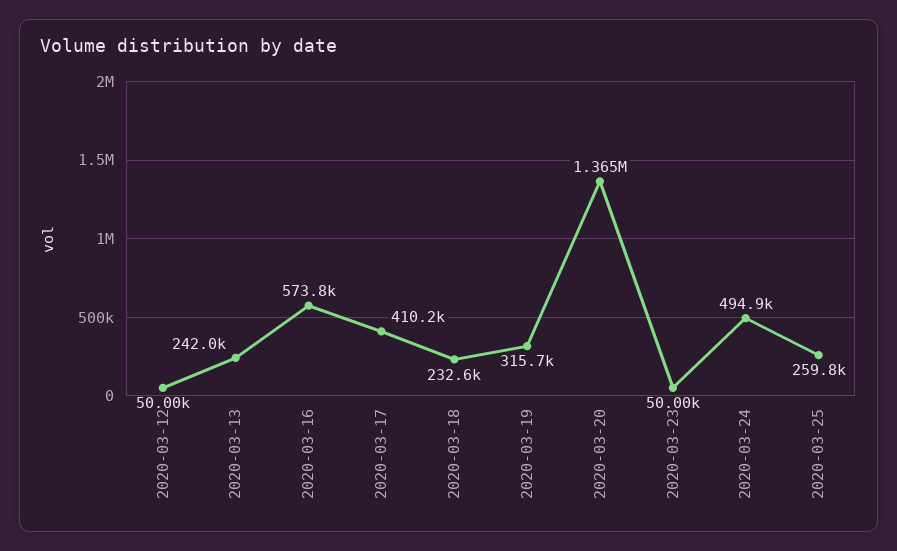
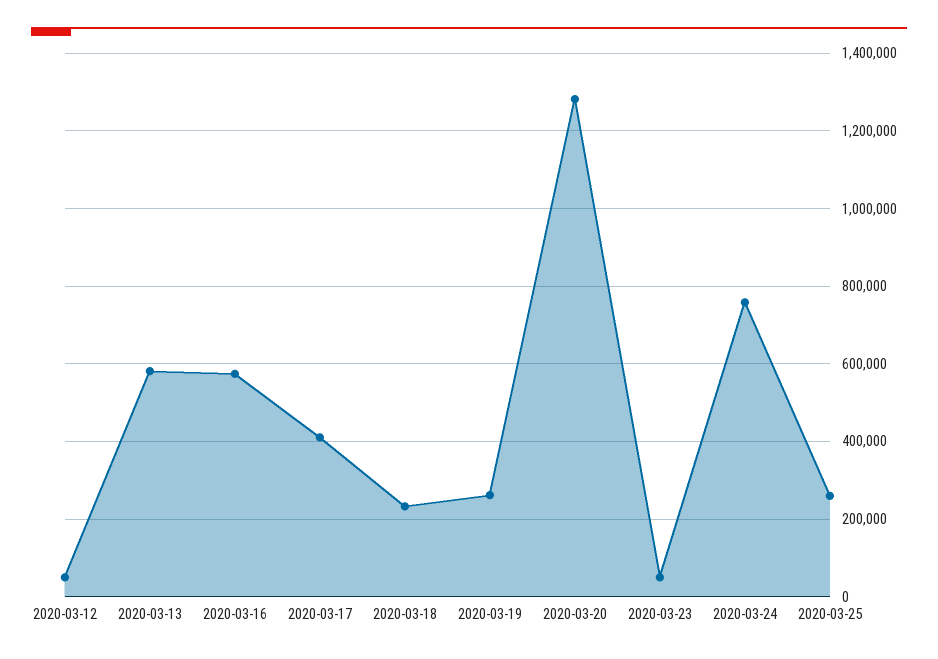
2020-03-13: 242000 -> 580000
2020-03-19: 315700 -> 260000
2020-03-20: 1365000 -> 1280000
2020-03-24: 494900 -> 760000

